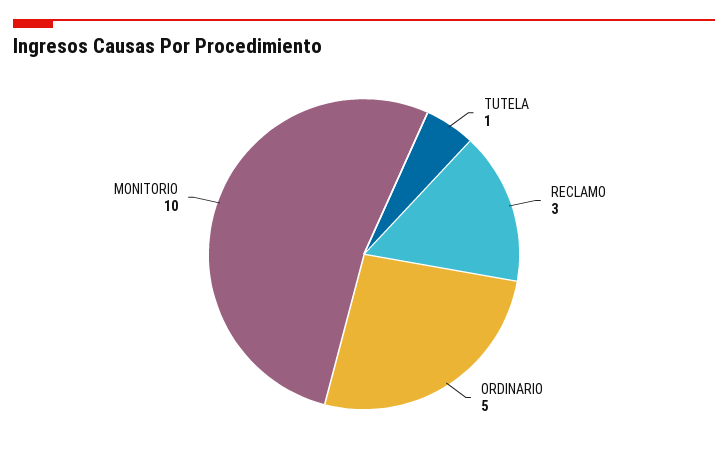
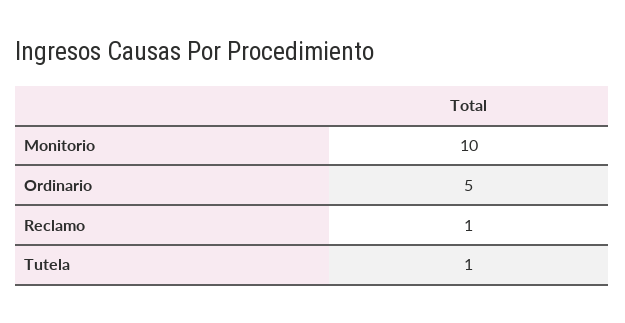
RECLAMO: 3 -> 1

